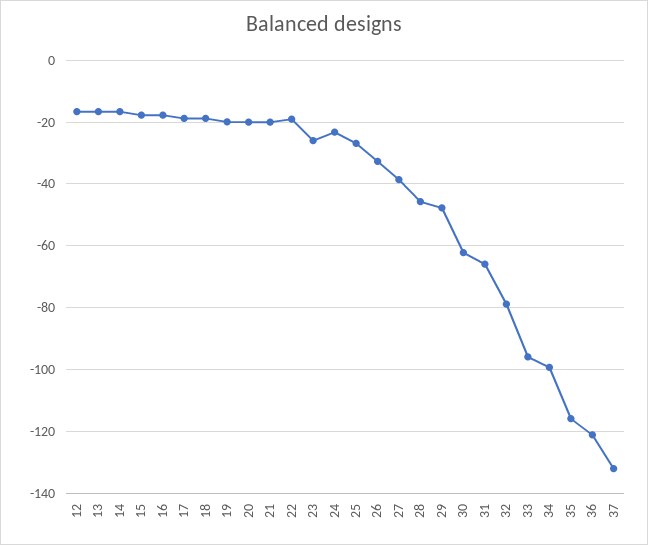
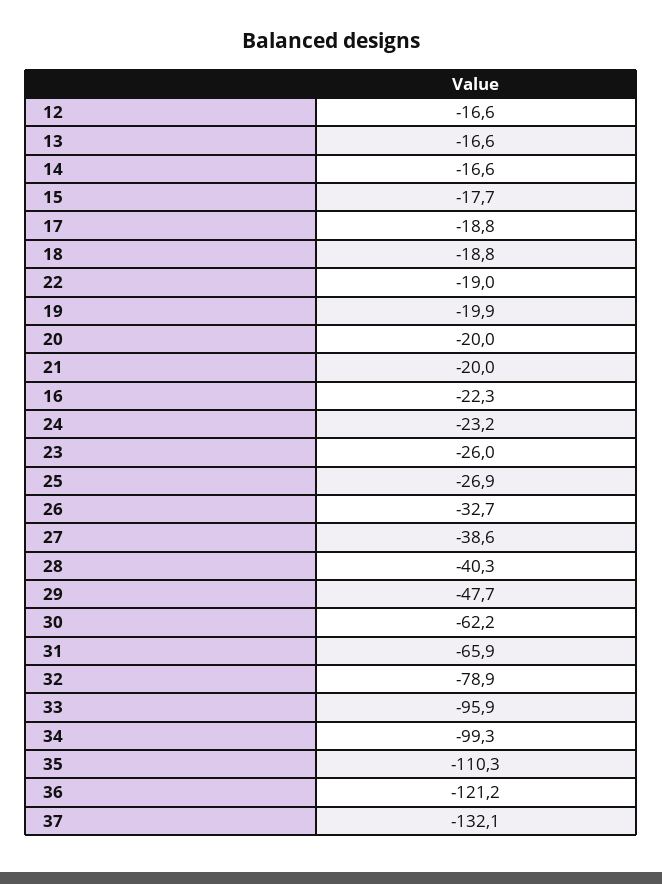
16: -18 -> -22.3
28: -46 -> -40.3
35: -116 -> -110.3

